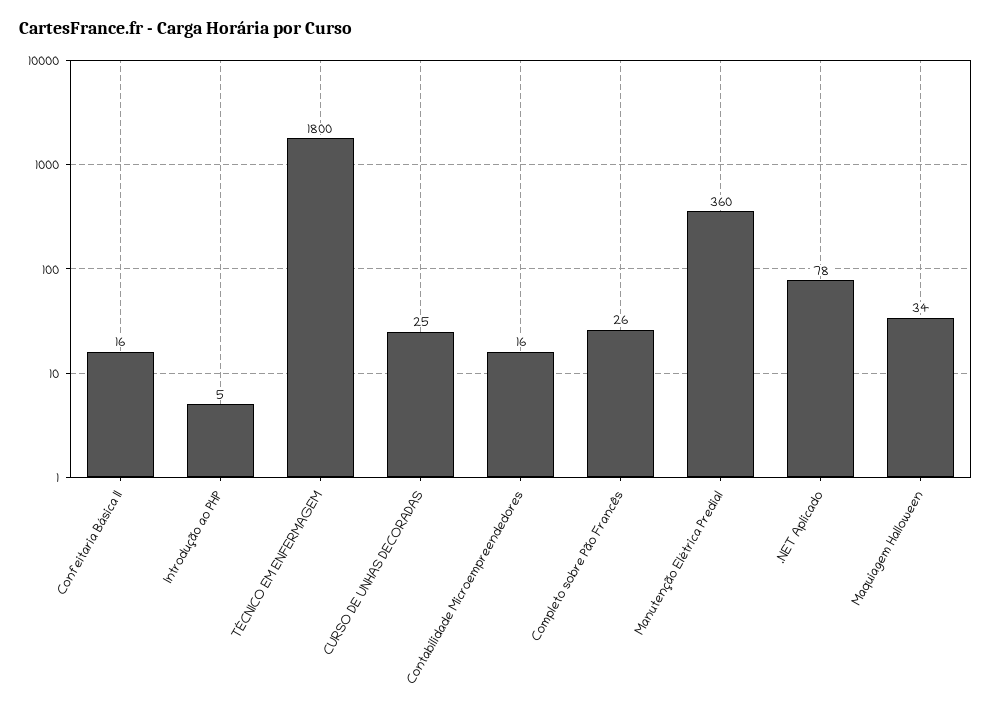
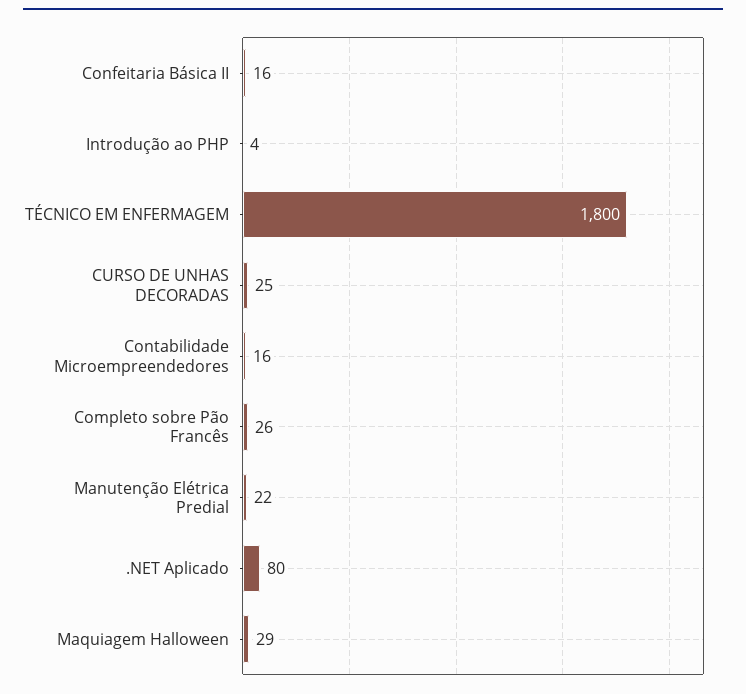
Introdução ao PHP: 5 -> 4
Manutenção Elétrica Predial: 360 -> 22
.NET Aplicado: 78 -> 80
Maquiagem Halloween: 34 -> 29

